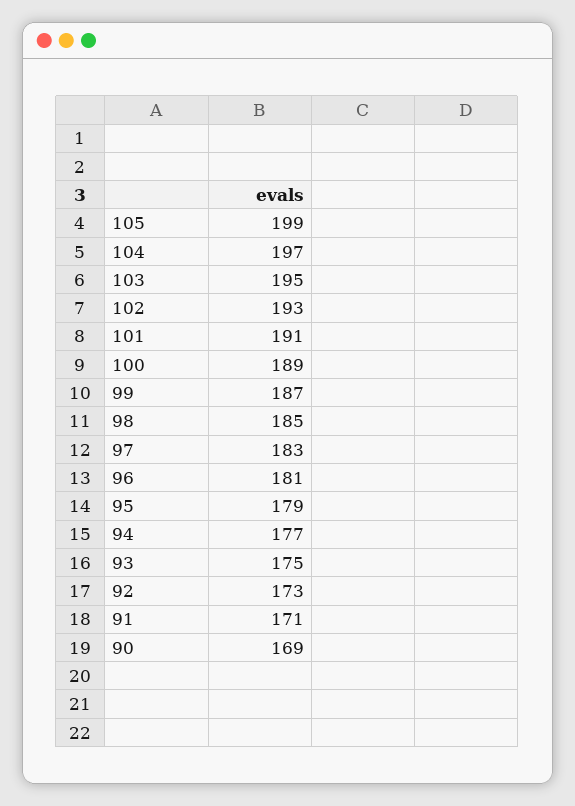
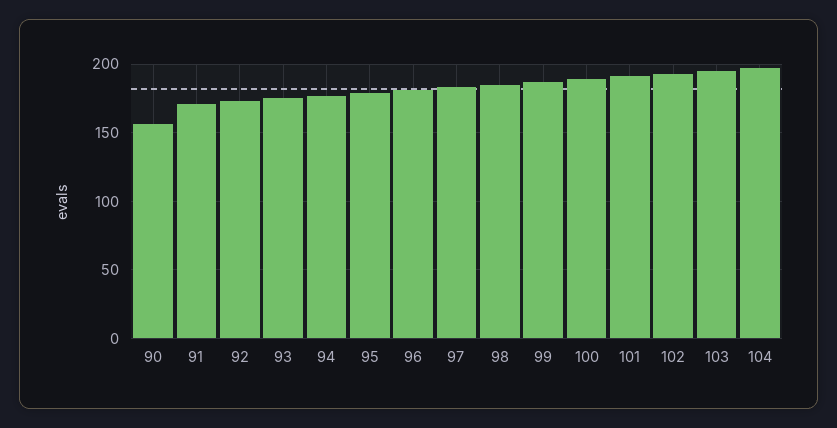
105: 199 -> none
90: 169 -> 155

